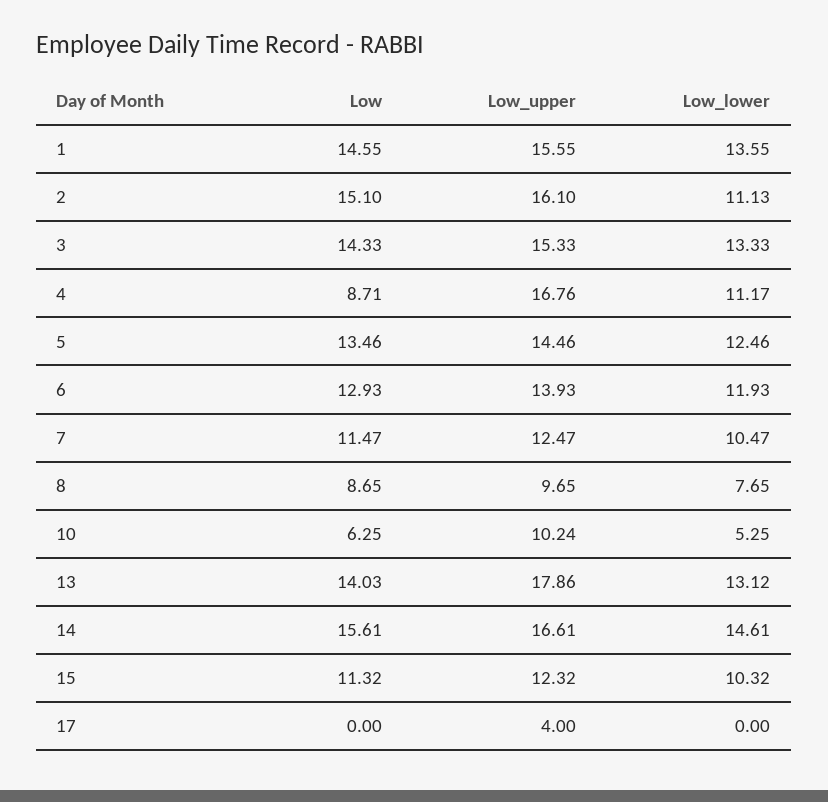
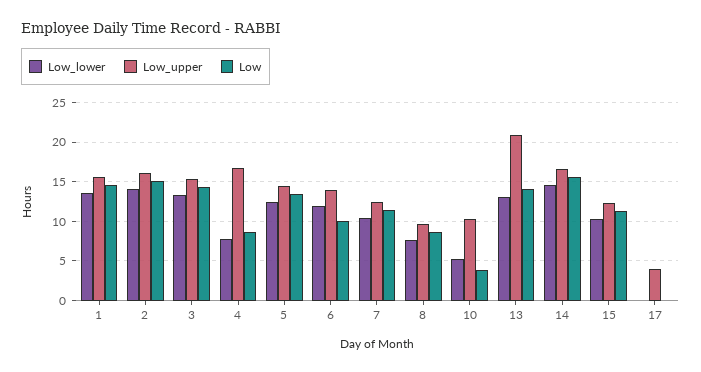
Low_lower, 2: 11.13 -> 14
Low_lower, 4: 11.17 -> 8
Low, 6: 12.93 -> 10
Low, 10: 6.25 -> 4
Low_upper, 13: 17.86 -> 21

